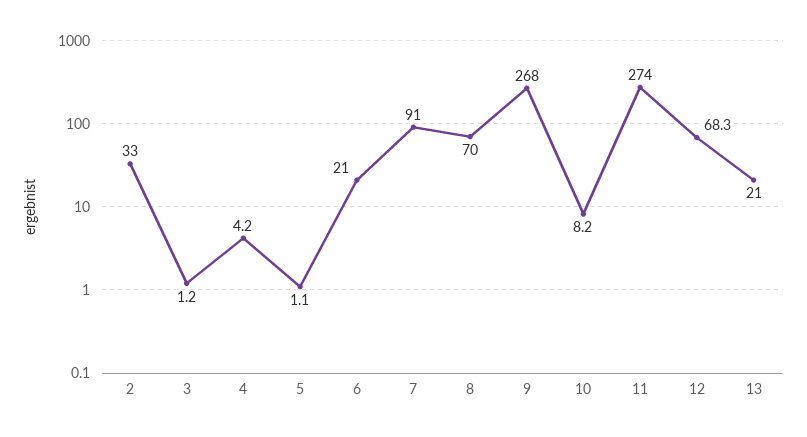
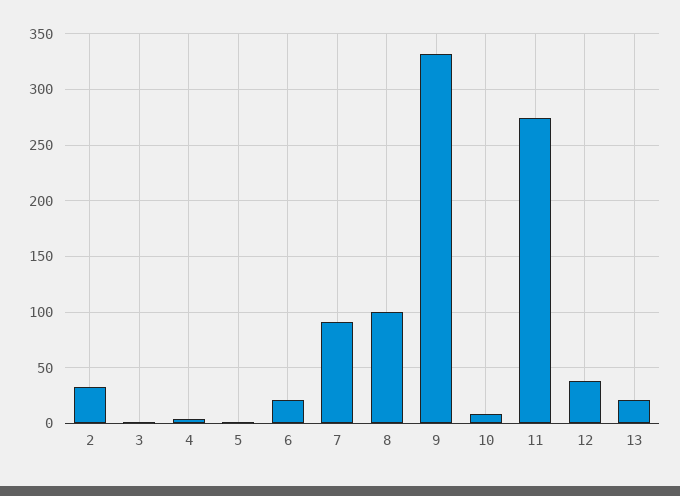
8: 70 -> 100
9: 268 -> 330
12: 68.3 -> 40

